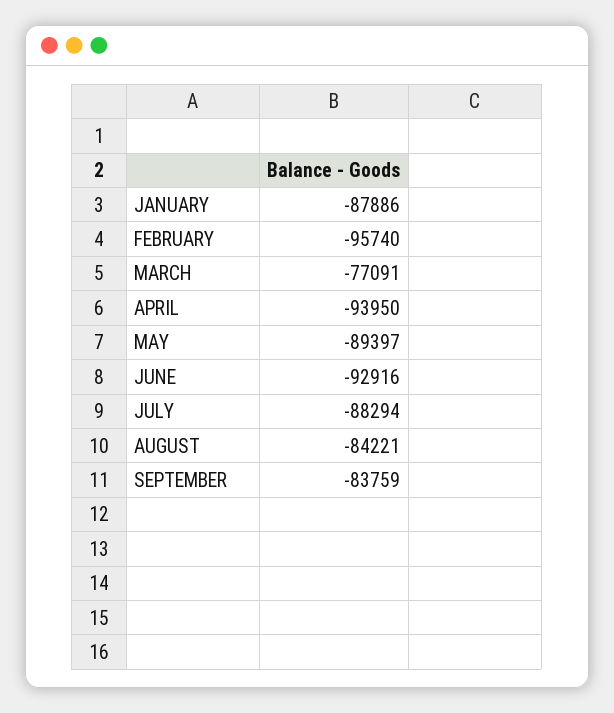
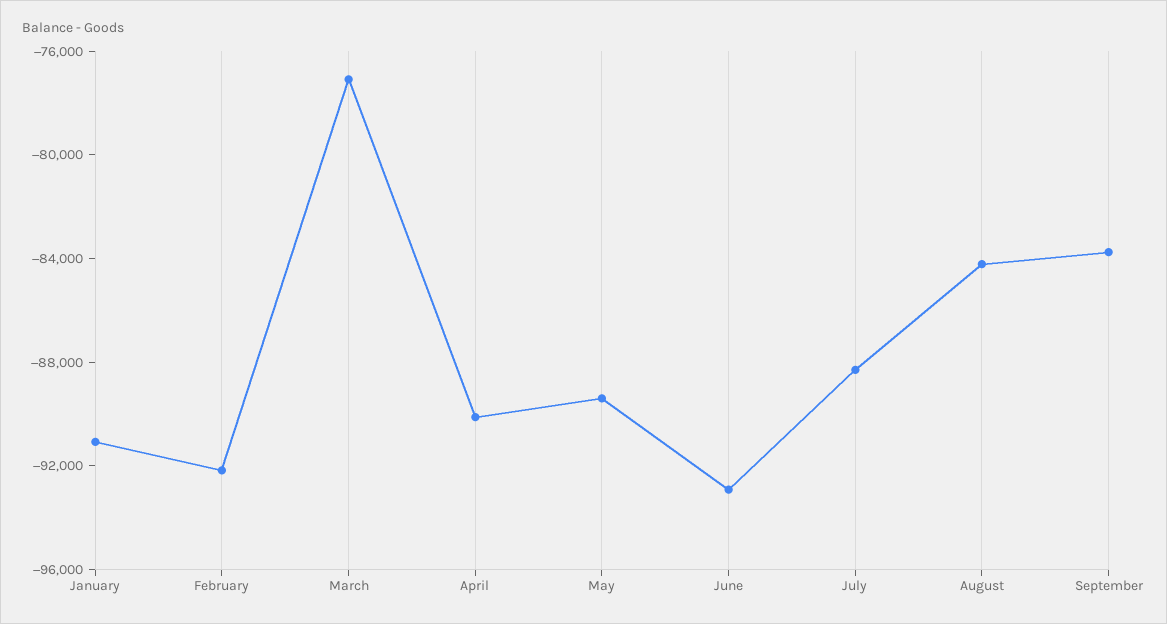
JANUARY: -87886 -> -91000
FEBRUARY: -95740 -> -92000
APRIL: -93950 -> -90000

